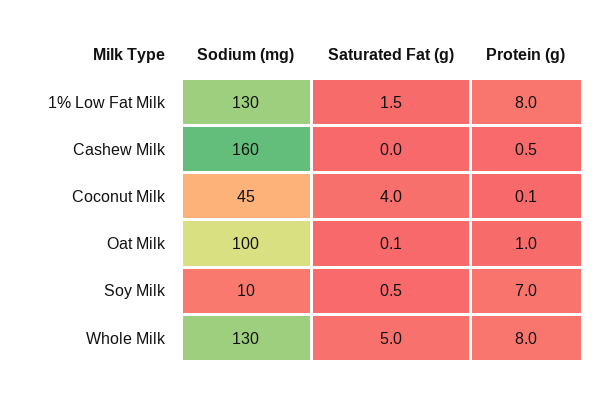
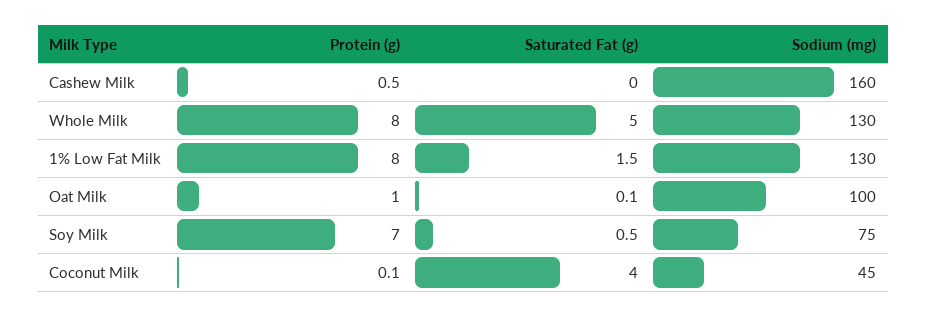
Sodium (mg), Soy Milk: 10 -> 75

